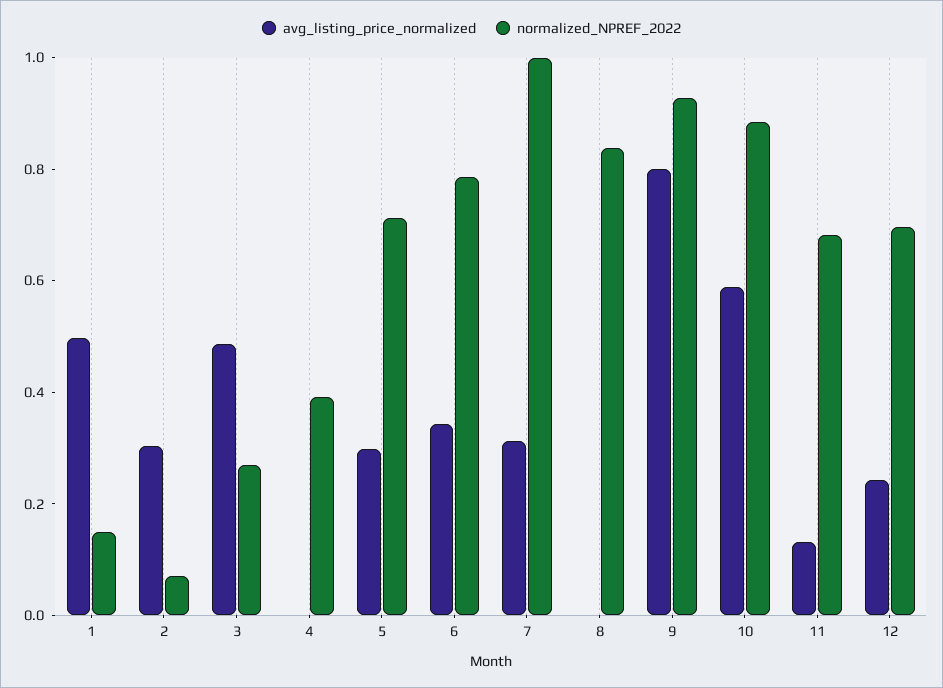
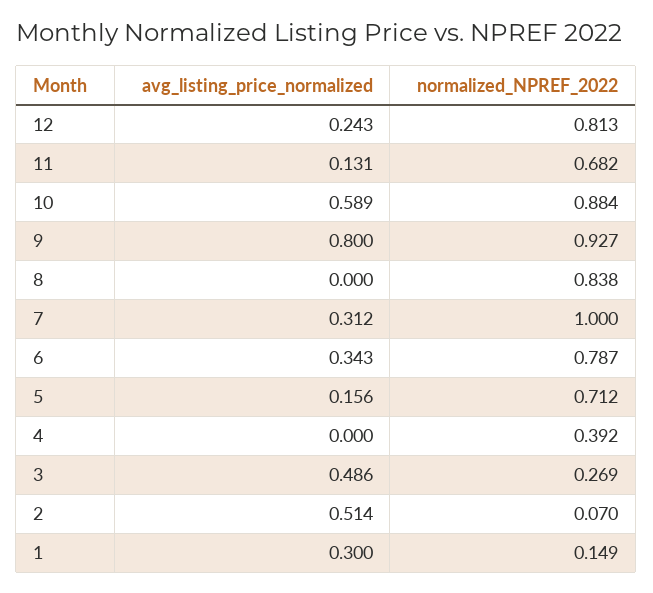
avg_listing_price_normalized, 1: 0.5 -> 0.3
avg_listing_price_normalized, 2: 0.3 -> 0.514
avg_listing_price_normalized, 5: 0.3 -> 0.156
normalized_NPREF_2022, 12: 0.7 -> 0.813

